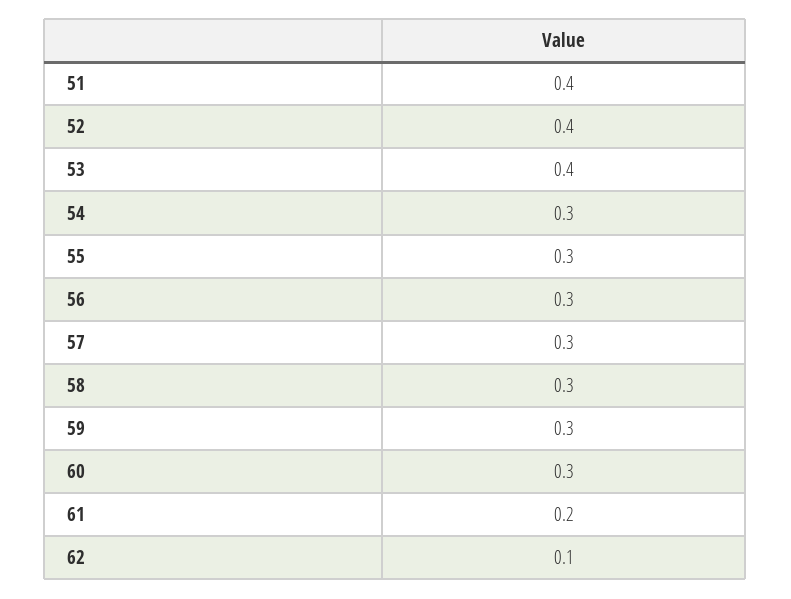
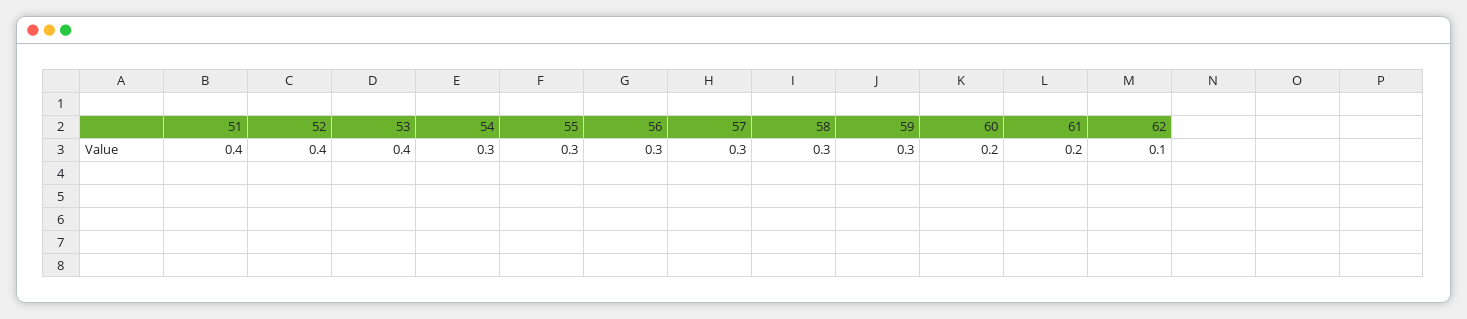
60: 0.3 -> 0.2

